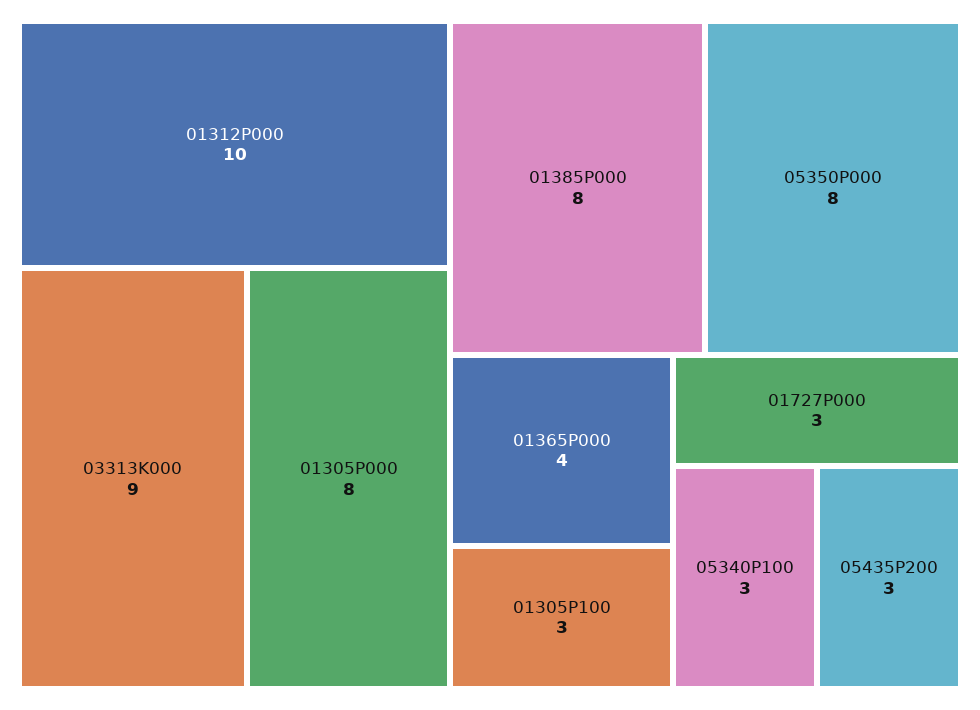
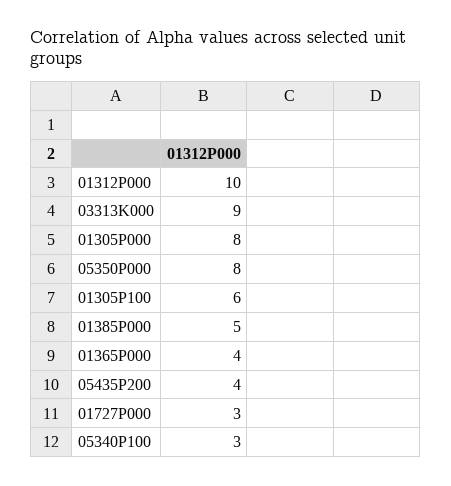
01385P000: 8 -> 5
01305P100: 3 -> 6
05435P200: 3 -> 4

